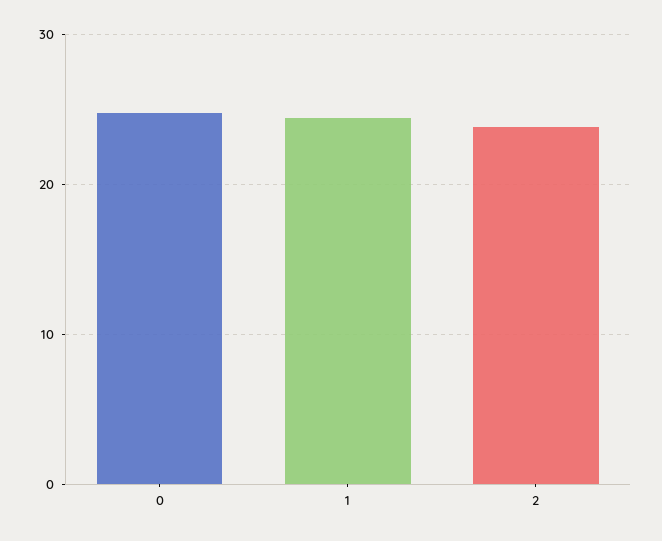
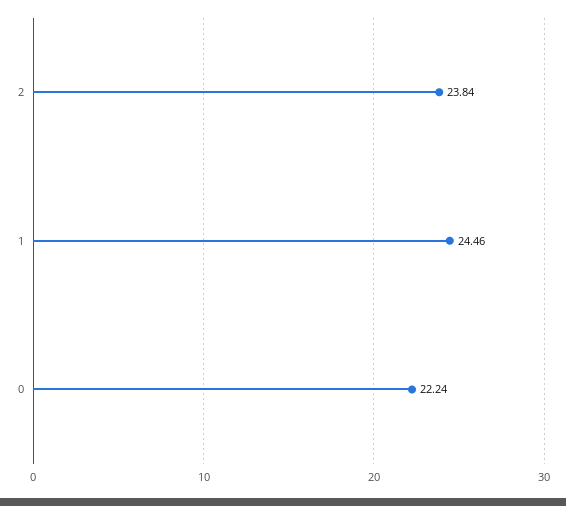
0: 25 -> 22.24

